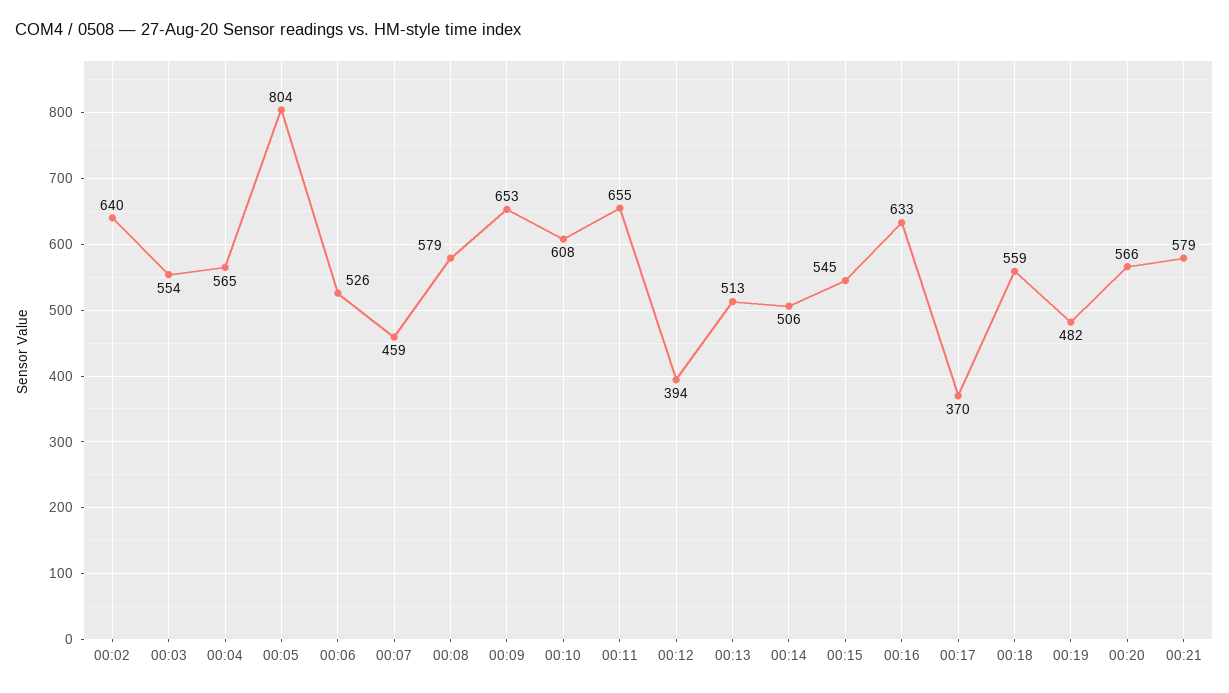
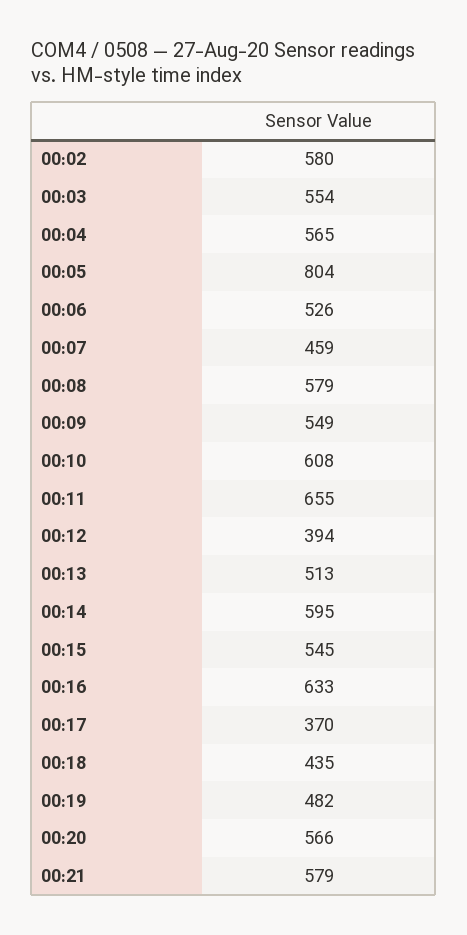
00:02: 640 -> 580
00:09: 653 -> 549
00:14: 506 -> 595
00:18: 559 -> 435

